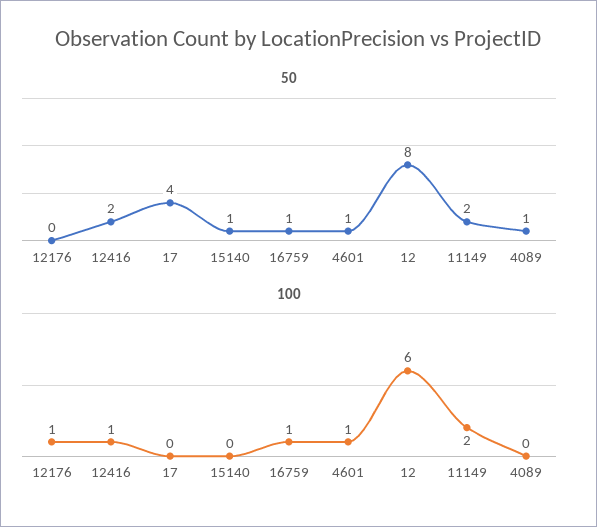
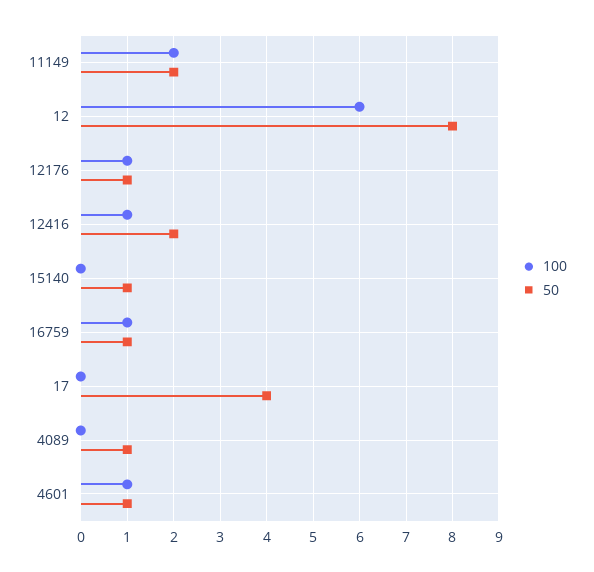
50, 12176: 0 -> 1

